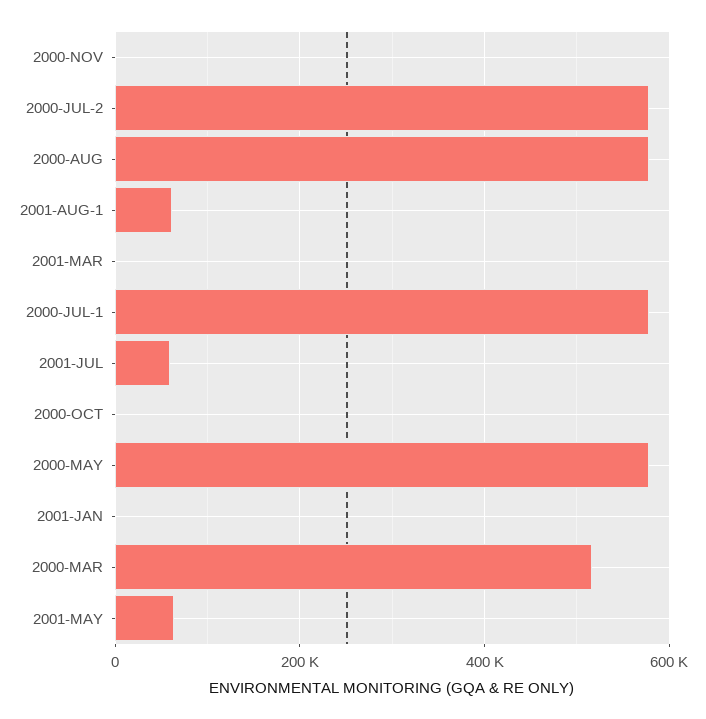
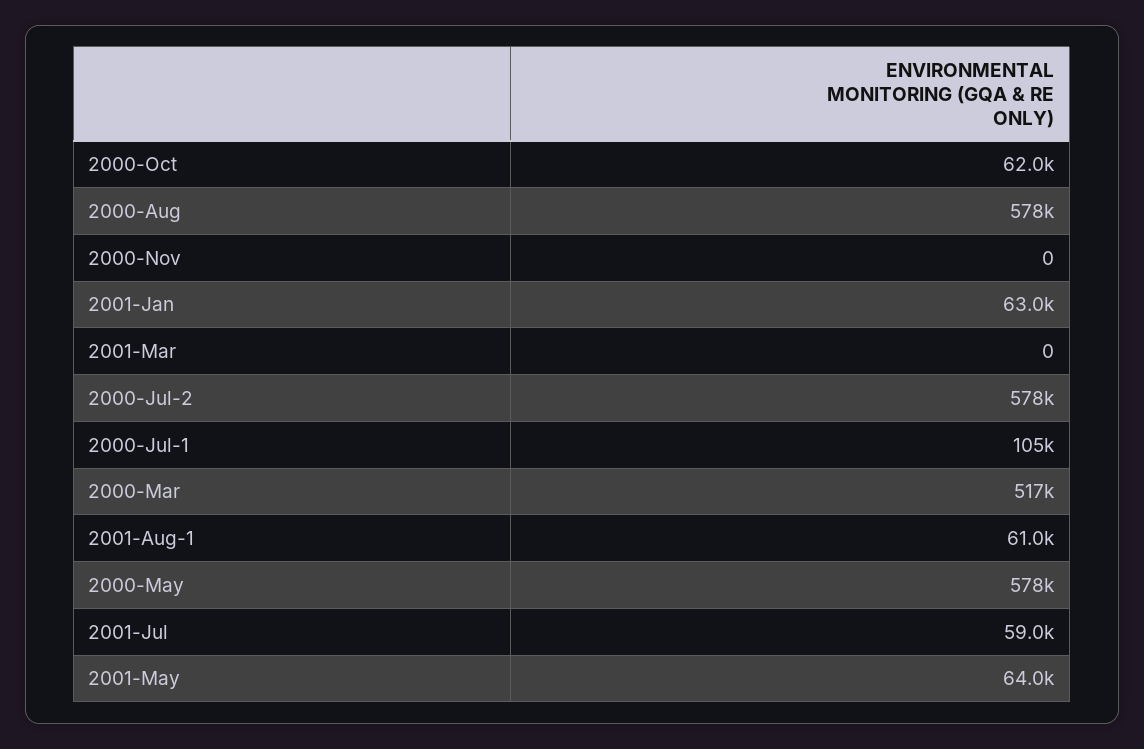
2000-JUL-1: 580000 -> 105000
2000-OCT: 0 -> 62000
2001-JAN: 0 -> 63000

